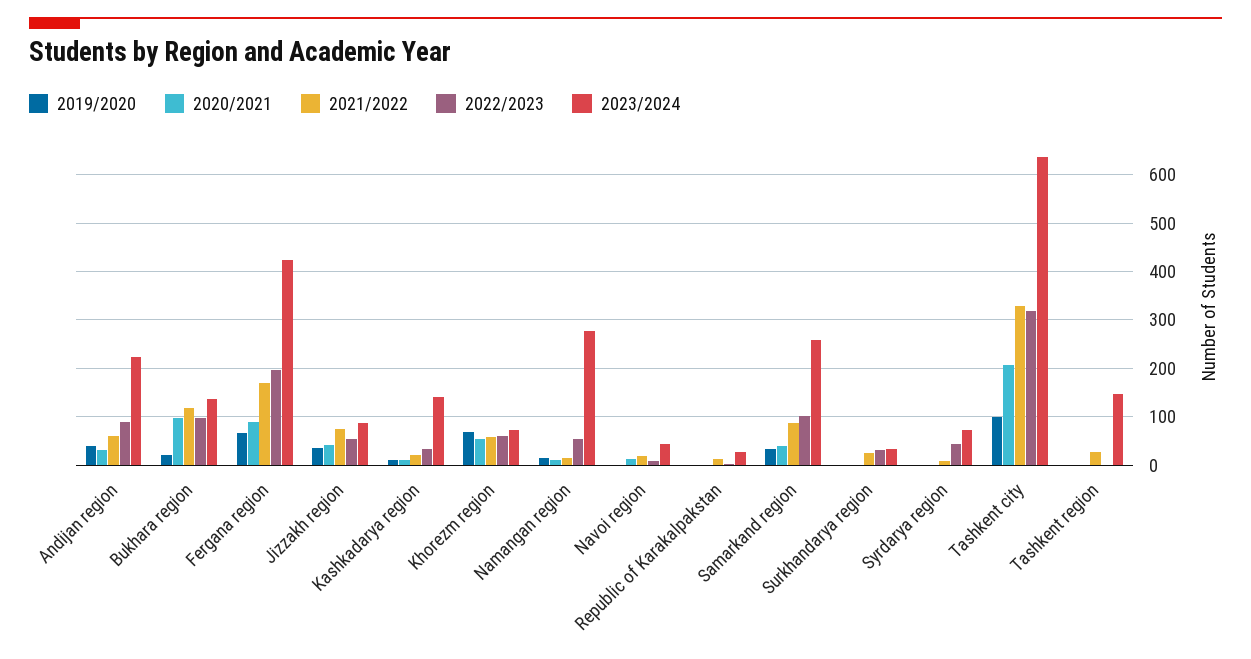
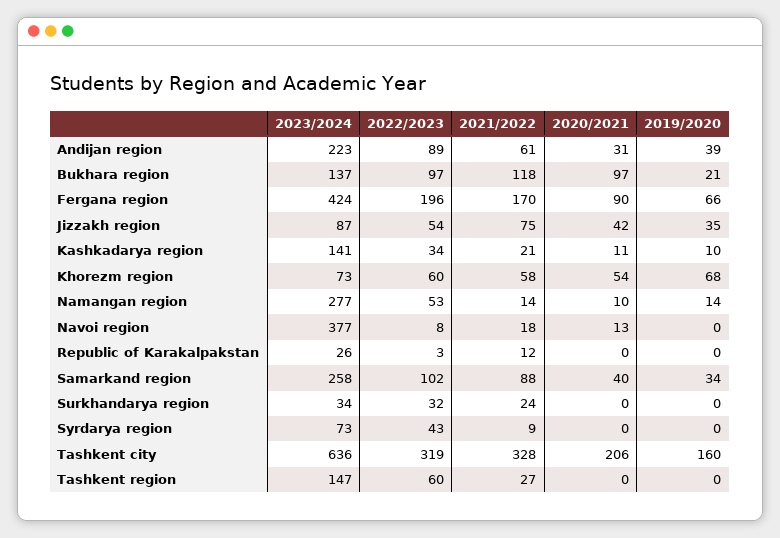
2023/2024, Navoi region: 40 -> 377
2019/2020, Tashkent city: 100 -> 160
2022/2023, Tashkent region: 0 -> 60

